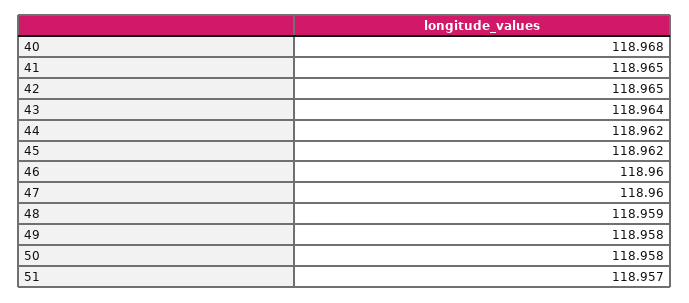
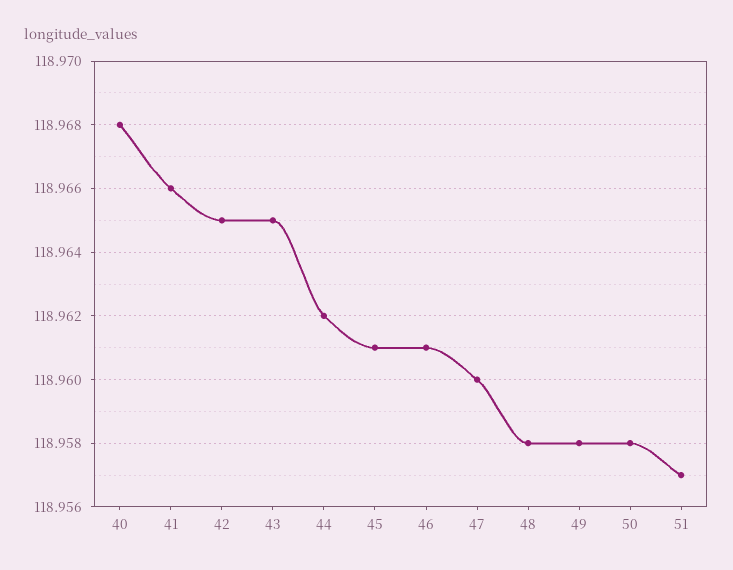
41: 118.965 -> 118.966
43: 118.964 -> 118.965
45: 118.962 -> 118.961
46: 118.96 -> 118.961
48: 118.959 -> 118.958

